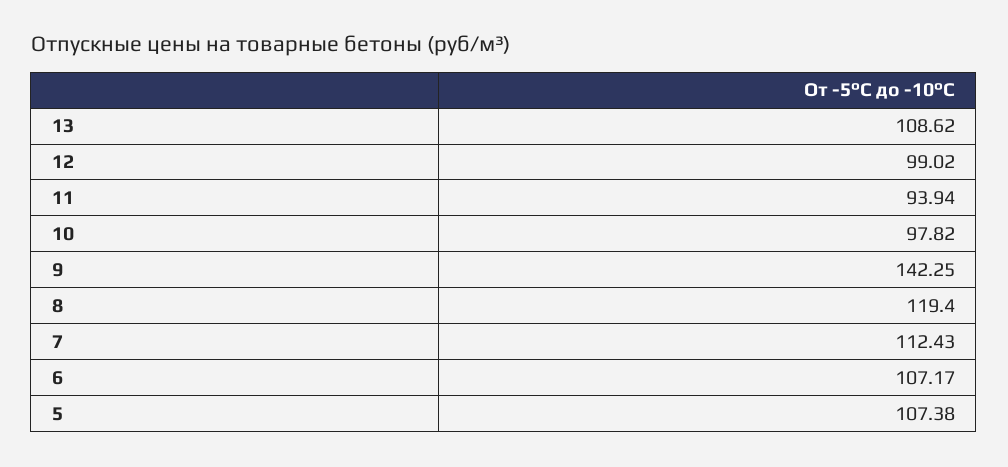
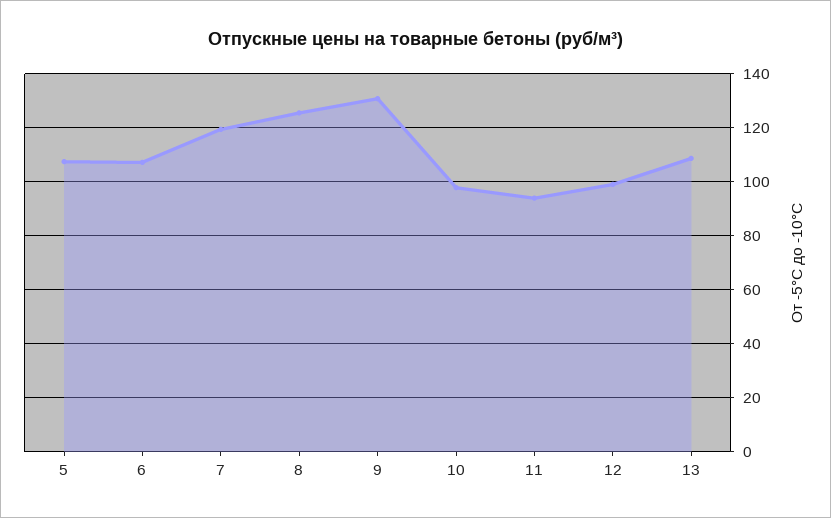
9: 142.25 -> 130
8: 119.4 -> 125
7: 112.43 -> 120

